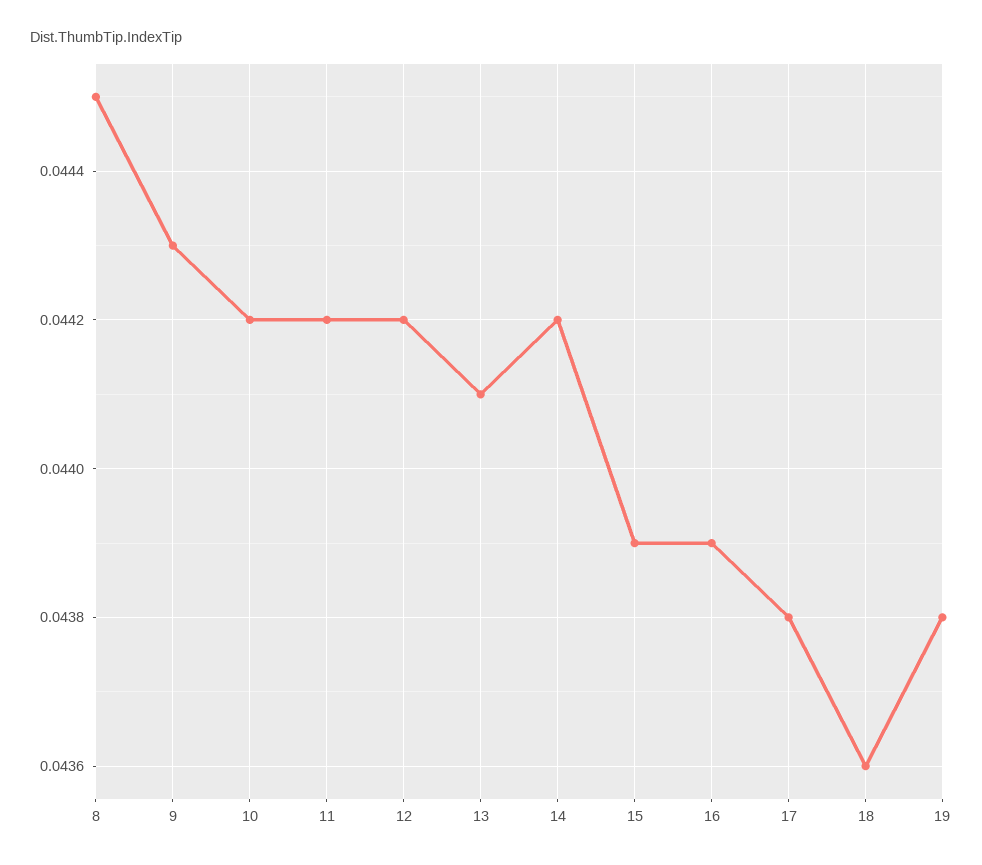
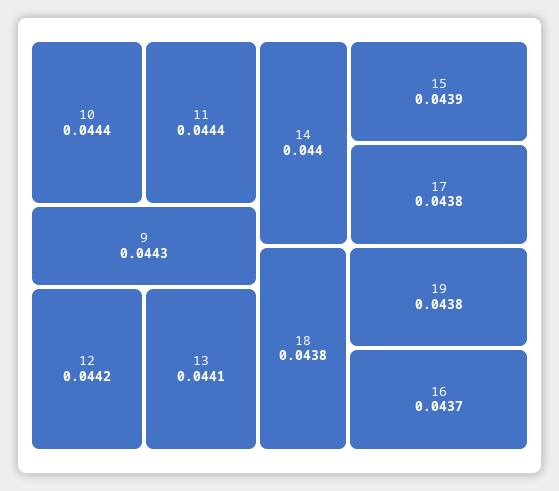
8: 0.0445 -> none
10: 0.0442 -> 0.0444
11: 0.0442 -> 0.0444
14: 0.0442 -> 0.044
16: 0.0439 -> 0.0437
18: 0.0436 -> 0.0438

